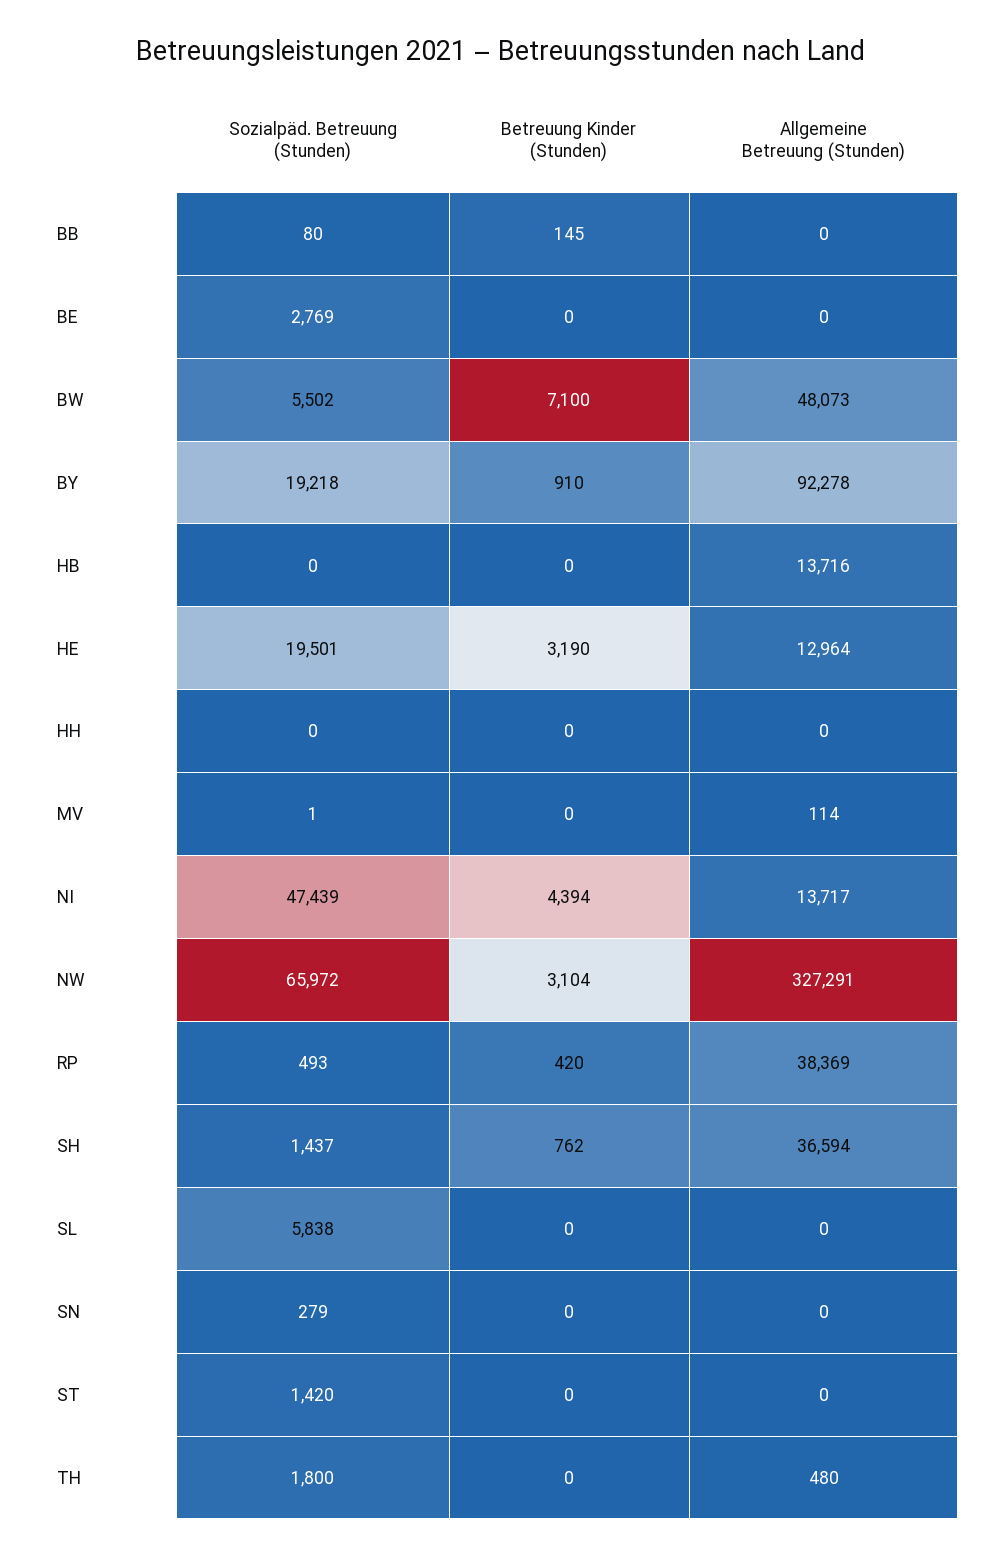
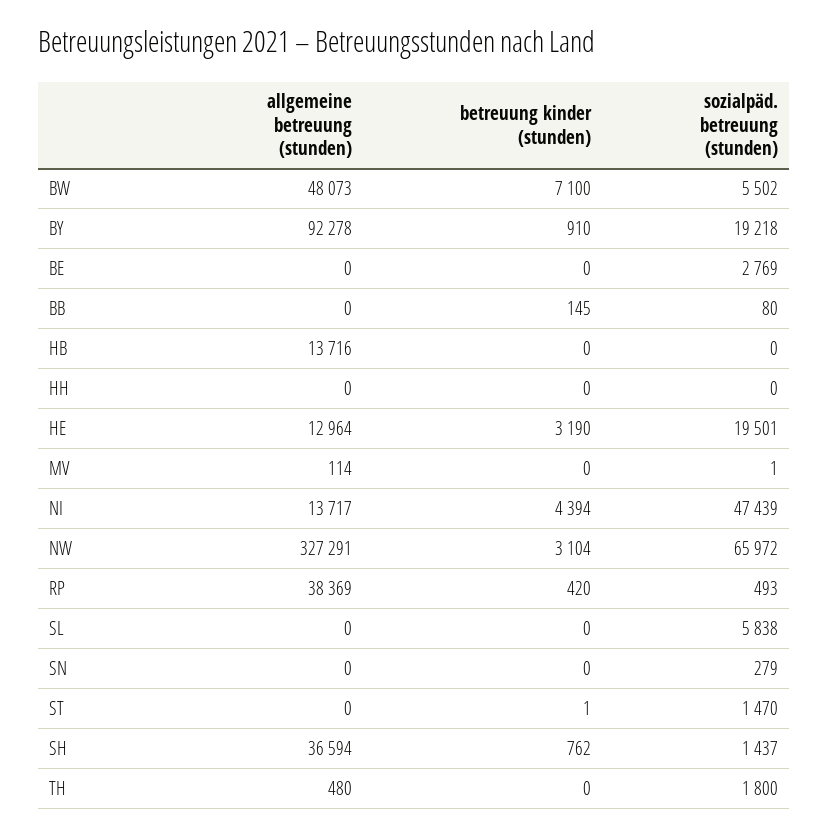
Sozialpäd. Betreuung (Stunden), ST: 1420 -> 1470
Betreuung Kinder (Stunden), ST: 0 -> 1

